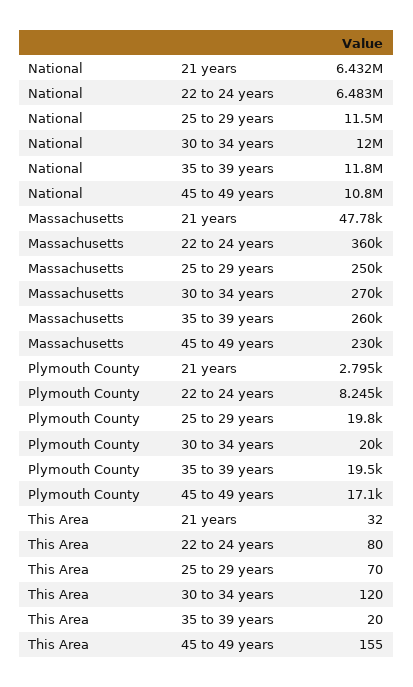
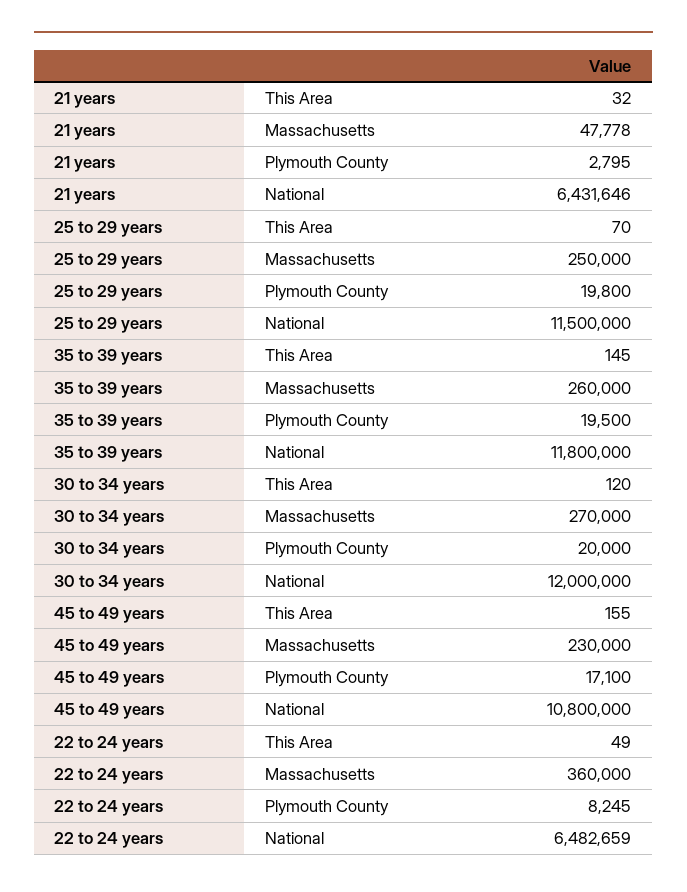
This Area, 22 to 24 years: 80 -> 49
This Area, 35 to 39 years: 20 -> 145

